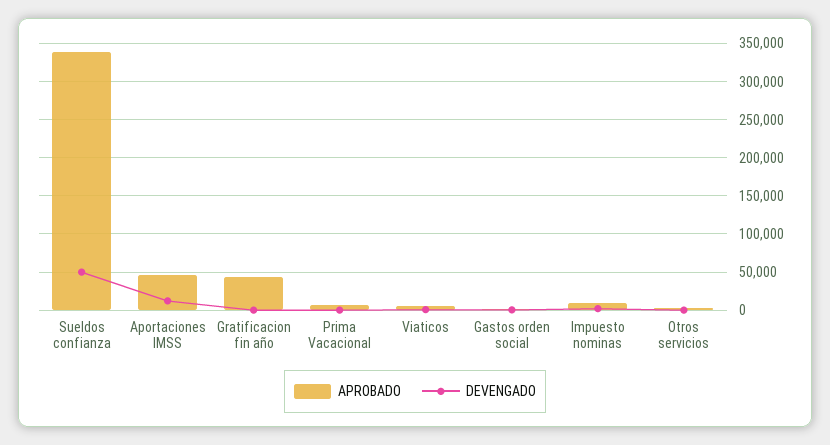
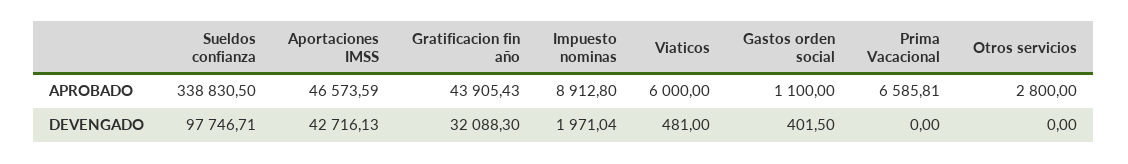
DEVENGADO, Sueldos confianza: 50000 -> 97746.71
DEVENGADO, Aportaciones IMSS: 10000 -> 42716.13
DEVENGADO, Gratificacion fin año: 0 -> 32088.3

